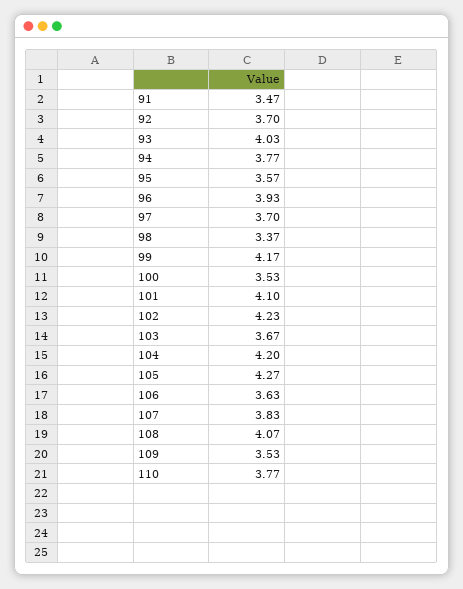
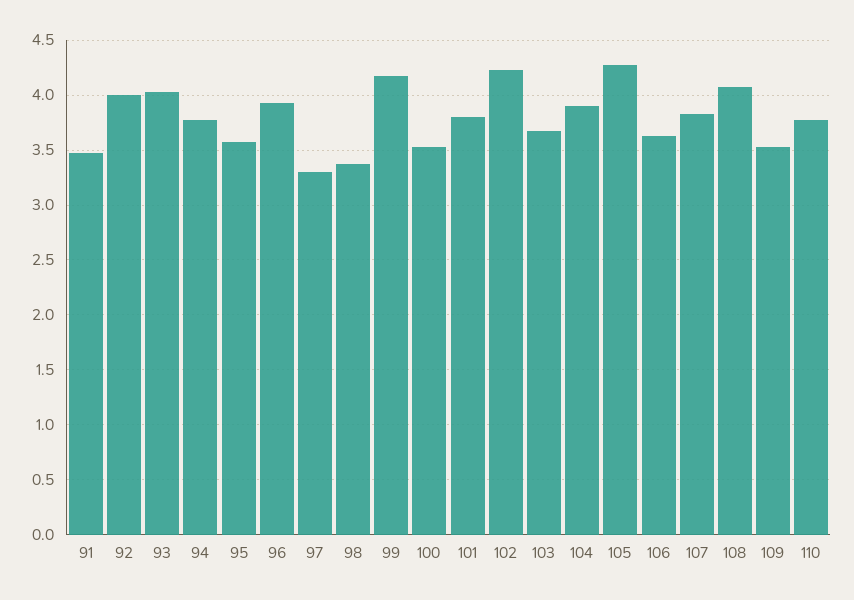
92: 3.7 -> 4
97: 3.7 -> 3.3
101: 4.1 -> 3.8
104: 4.2 -> 3.9

